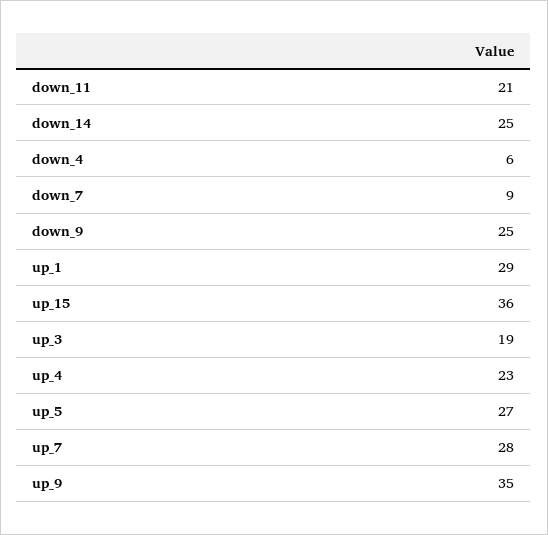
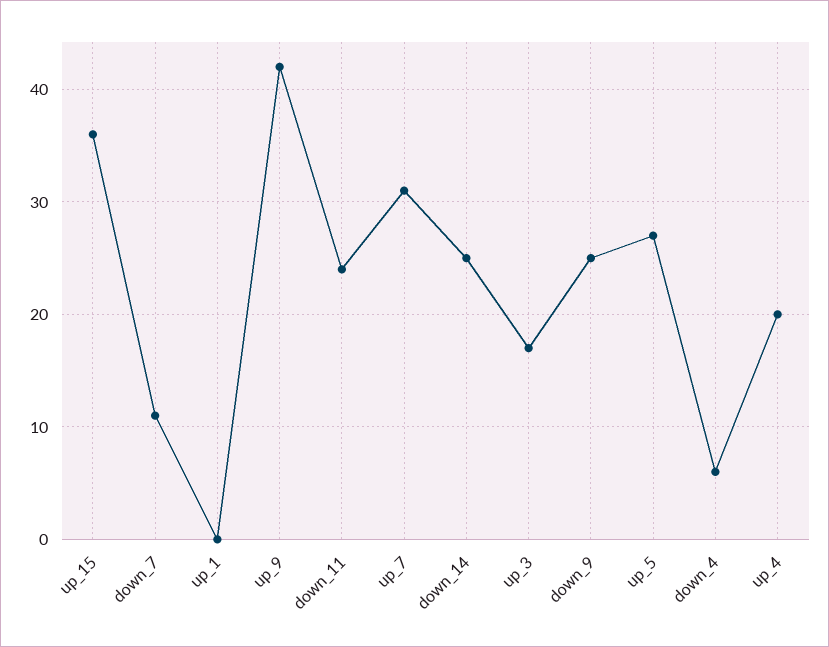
down_11: 21 -> 24
down_7: 9 -> 11
up_1: 29 -> 0
up_3: 19 -> 17
up_4: 23 -> 20
up_7: 28 -> 31
up_9: 35 -> 42

